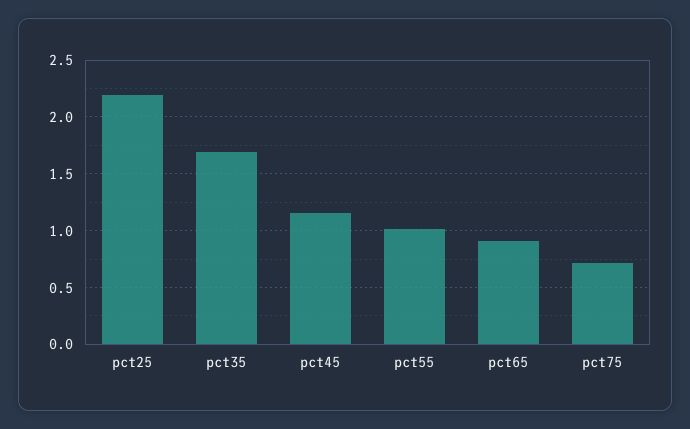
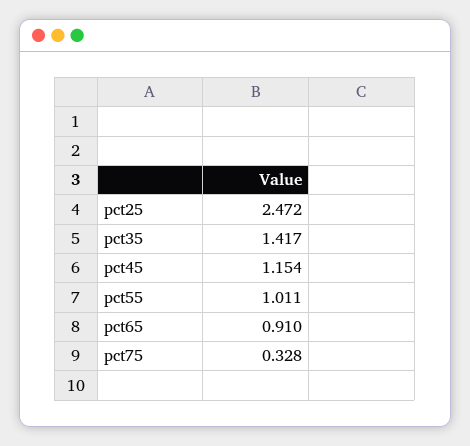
pct25: 2.2 -> 2.472
pct35: 1.7 -> 1.417
pct75: 0.7 -> 0.328

